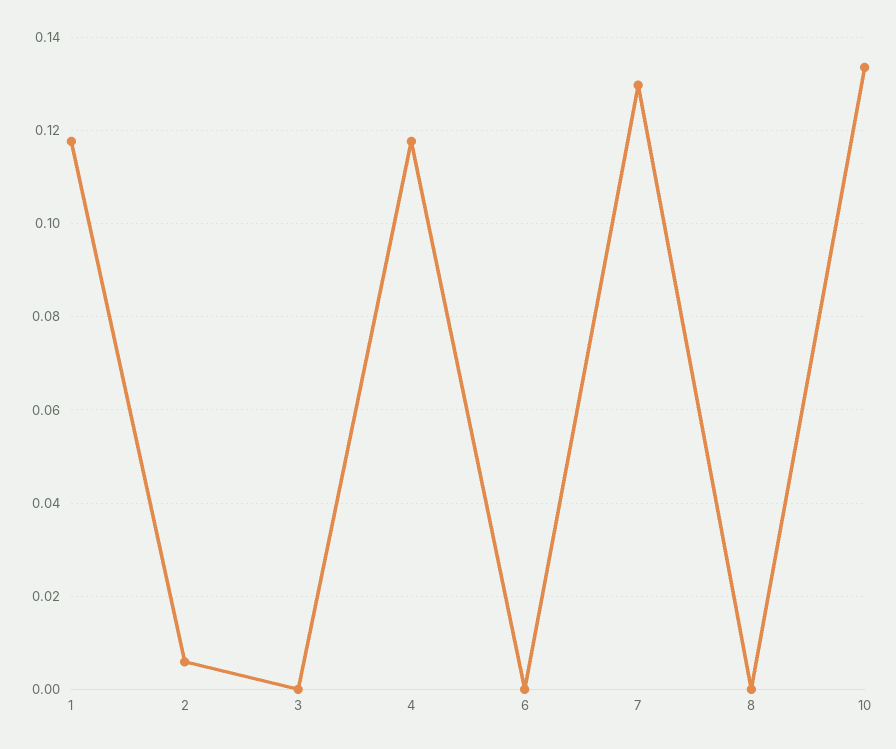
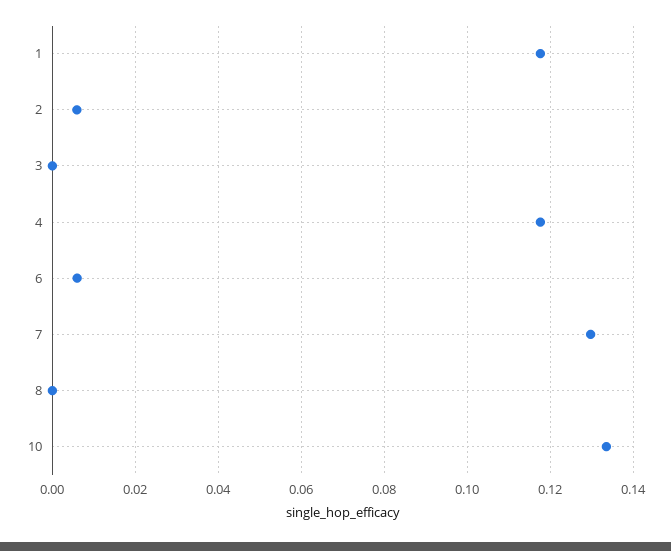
6: 0 -> 0.006

